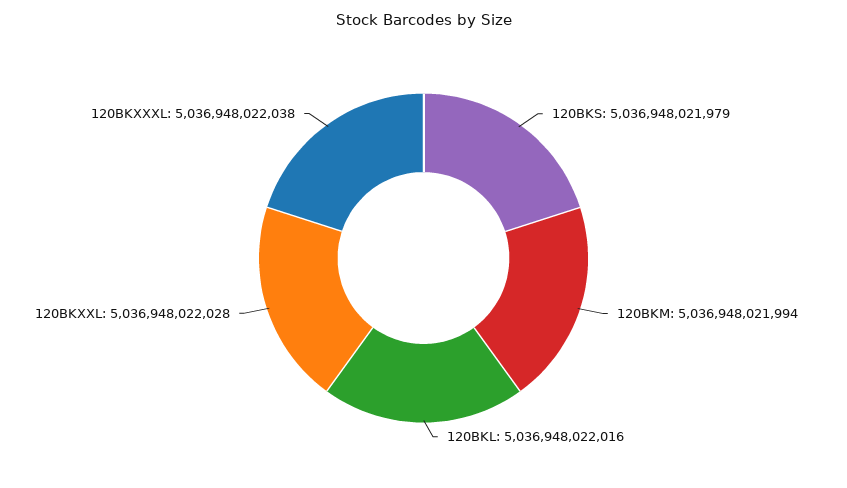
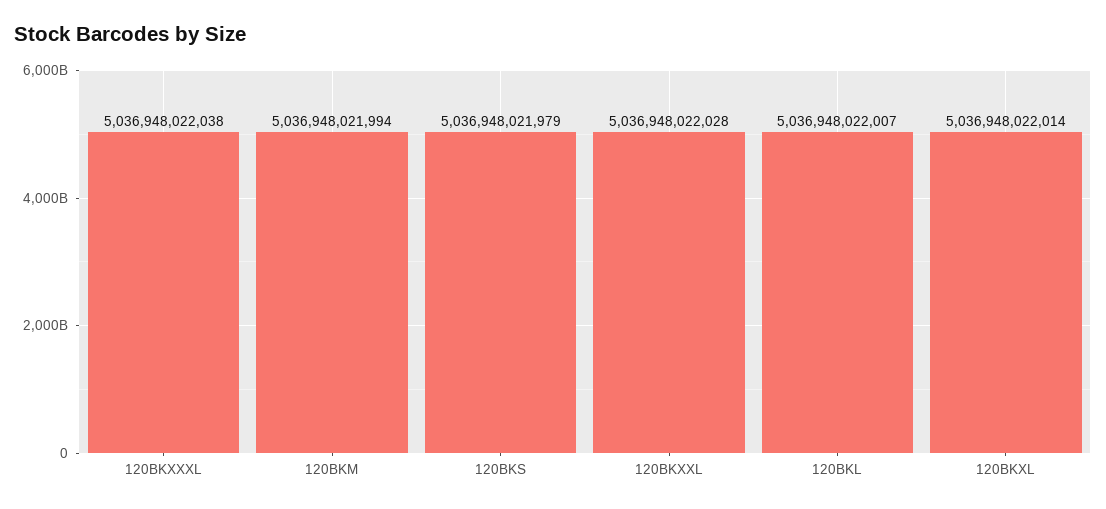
120BKL: 5036948022016 -> 5036948022007
120BKXL: none -> 5036948022014

